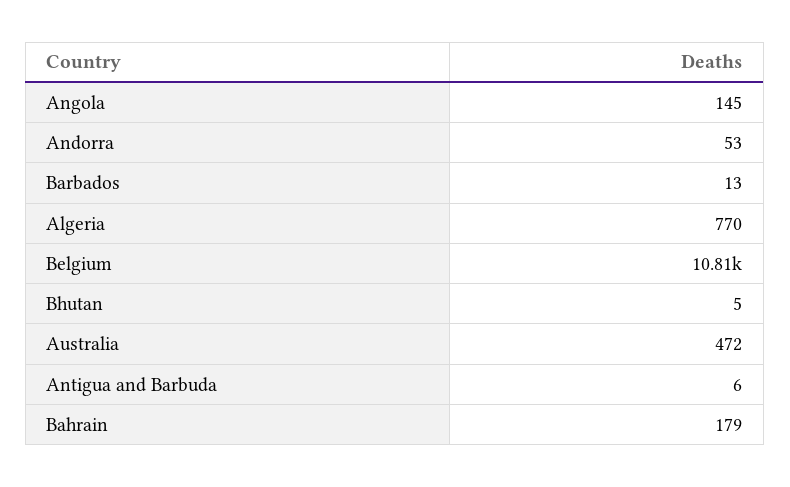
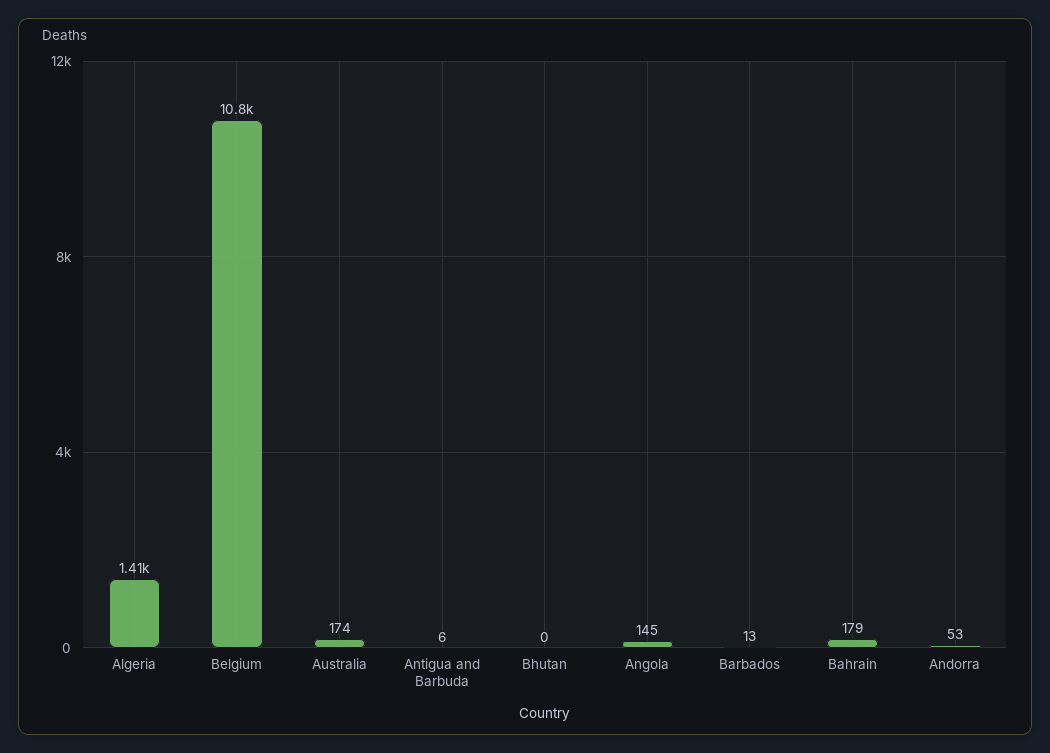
Algeria: 770 -> 1410
Bhutan: 5 -> 0
Australia: 472 -> 174

